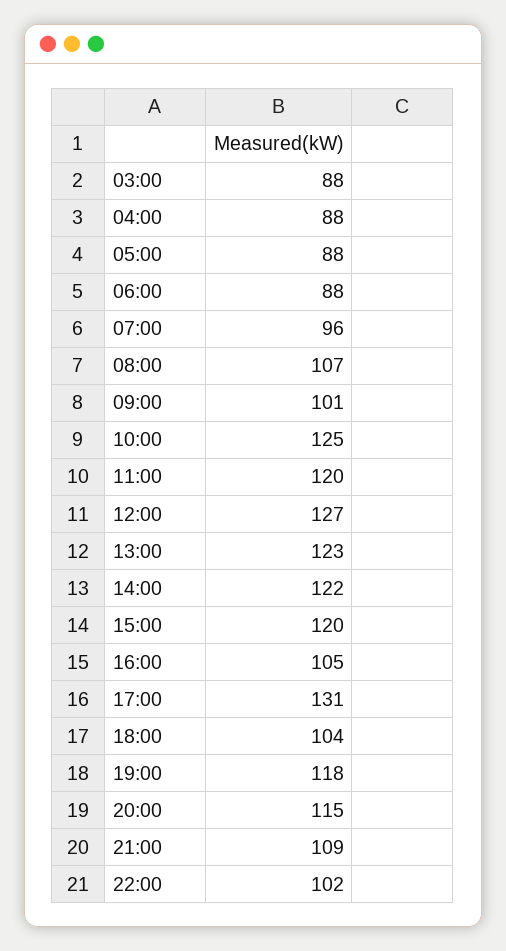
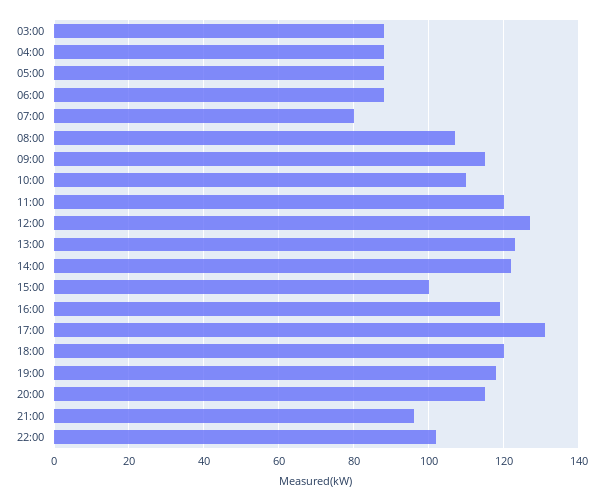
07:00: 96 -> 80
09:00: 101 -> 115
10:00: 125 -> 110
15:00: 120 -> 100
16:00: 105 -> 120
18:00: 104 -> 120
21:00: 109 -> 95

